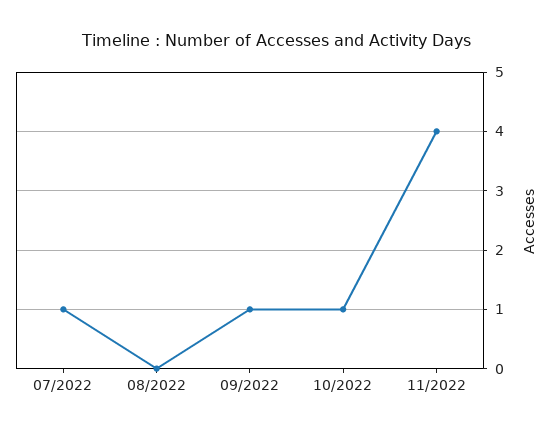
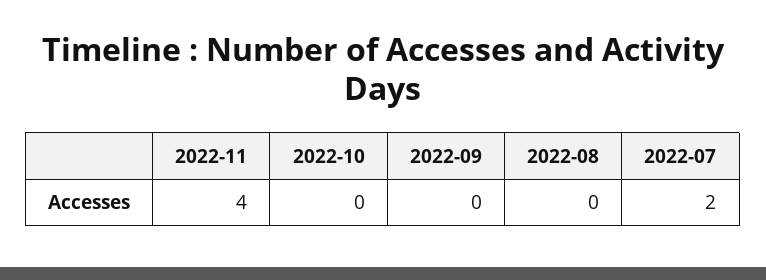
07/2022: 1 -> 2
09/2022: 1 -> 0
10/2022: 1 -> 0

